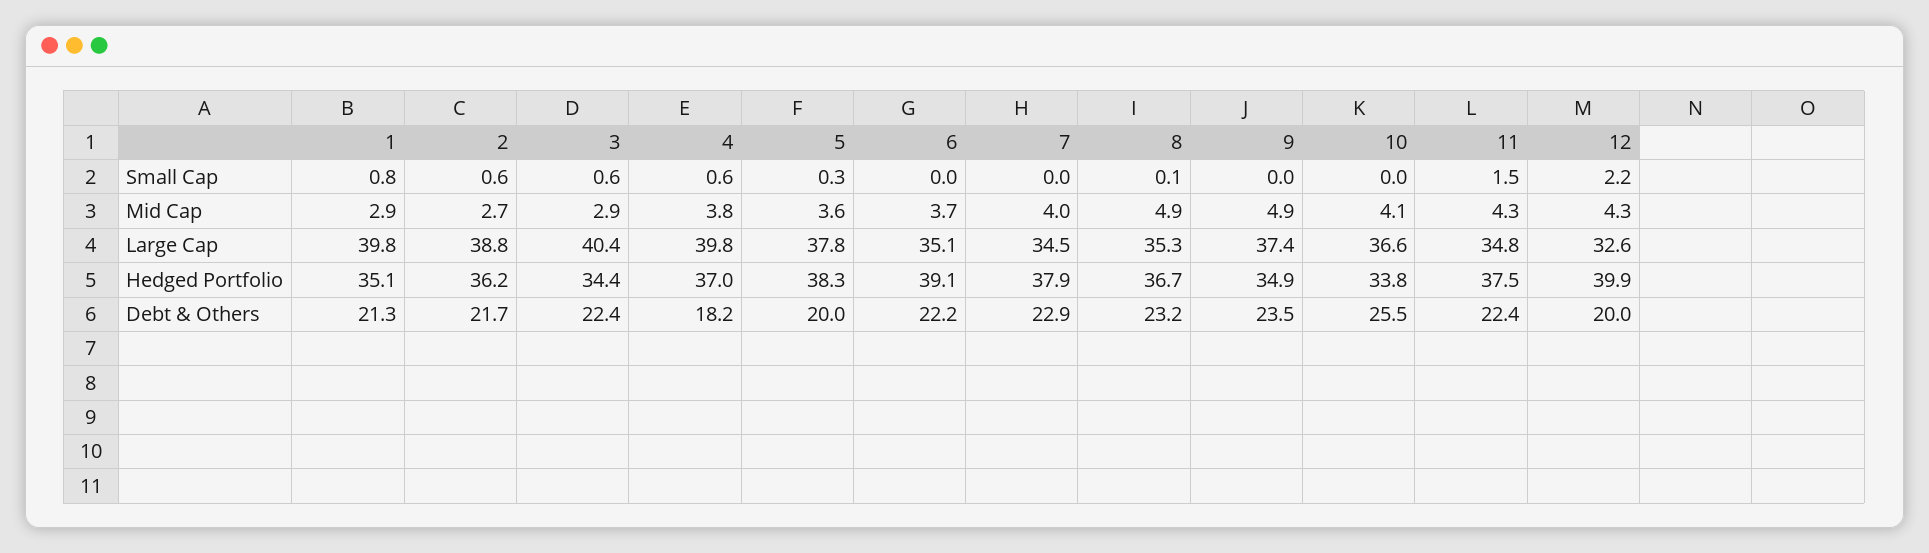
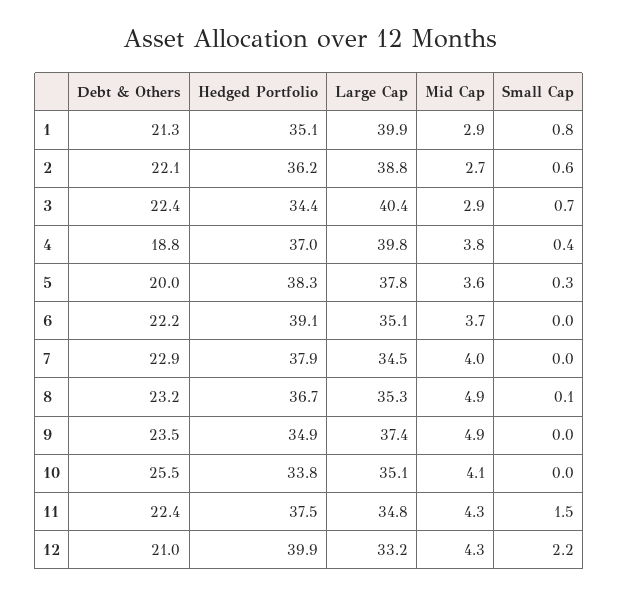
3, Small Cap: 0.6 -> 0.7
4, Small Cap: 0.6 -> 0.4
1, Large Cap: 39.8 -> 39.9
10, Large Cap: 36.6 -> 35.1
12, Large Cap: 32.6 -> 33.2
2, Debt & Others: 21.7 -> 22.1
4, Debt & Others: 18.2 -> 18.8
12, Debt & Others: 20 -> 21

